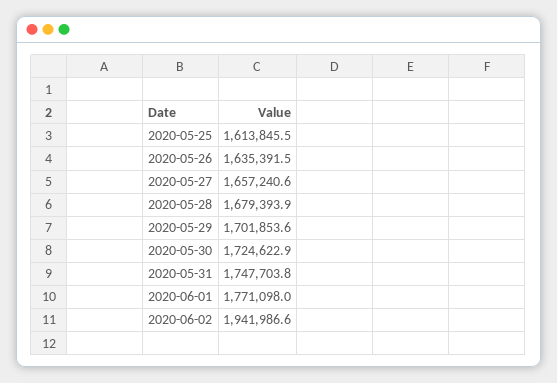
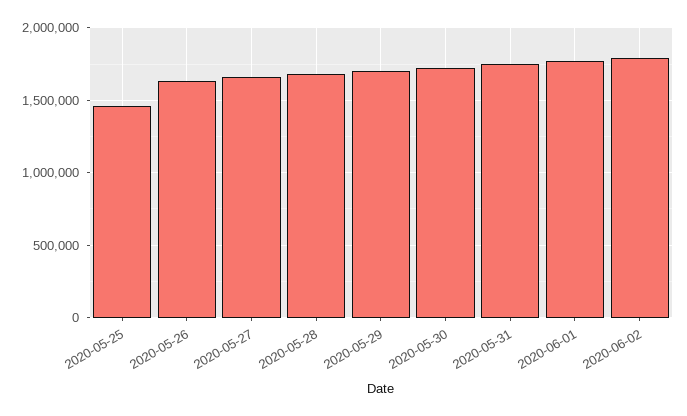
2020-05-25: 1613845.5 -> 1450000
2020-06-02: 1941986.6 -> 1800000

